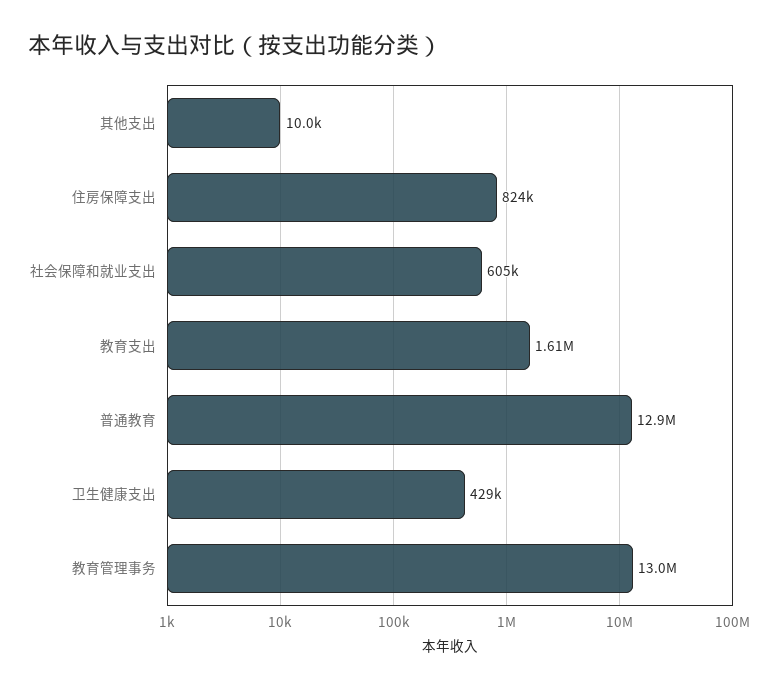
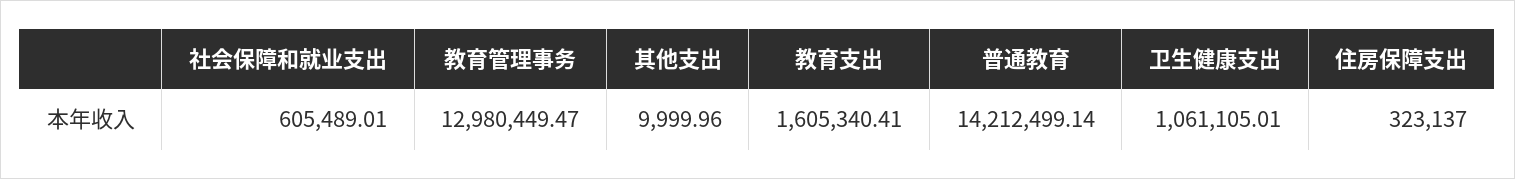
住房保障支出: 824000 -> 323137
普通教育: 12900000 -> 14212499.14
卫生健康支出: 429000 -> 1061105.01

